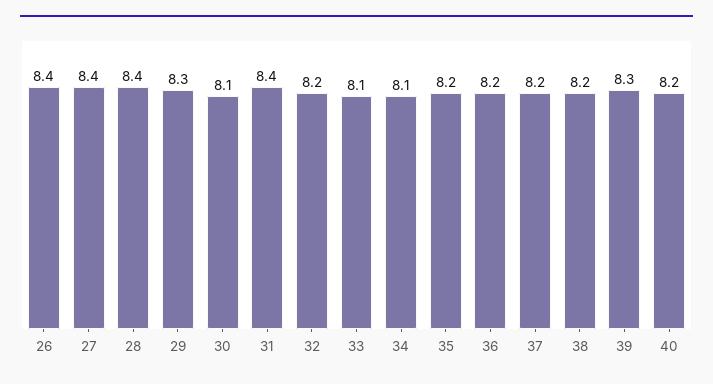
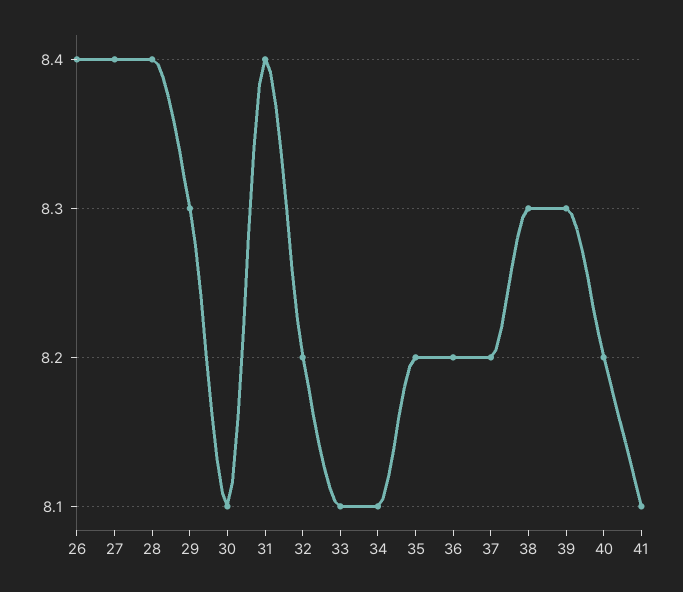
38: 8.2 -> 8.3
41: none -> 8.1

